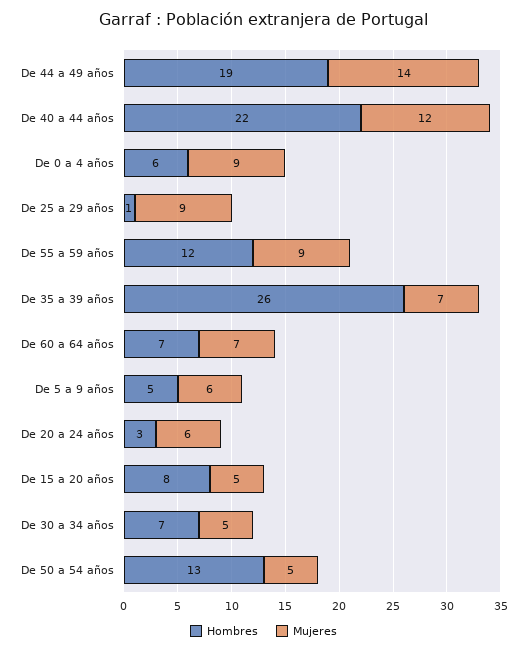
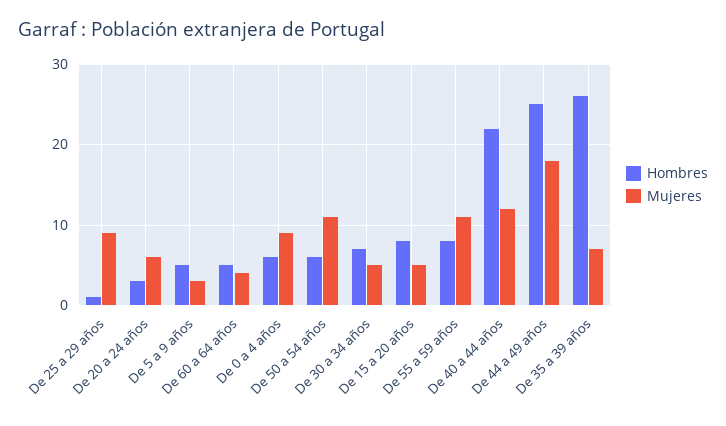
Hombres, De 44 a 49 años: 19 -> 25
Mujeres, De 44 a 49 años: 14 -> 18
Hombres, De 55 a 59 años: 12 -> 8
Mujeres, De 55 a 59 años: 9 -> 11
Hombres, De 60 a 64 años: 7 -> 5
Mujeres, De 60 a 64 años: 7 -> 4
Mujeres, De 5 a 9 años: 6 -> 3
Hombres, De 50 a 54 años: 13 -> 6
Mujeres, De 50 a 54 años: 5 -> 11

